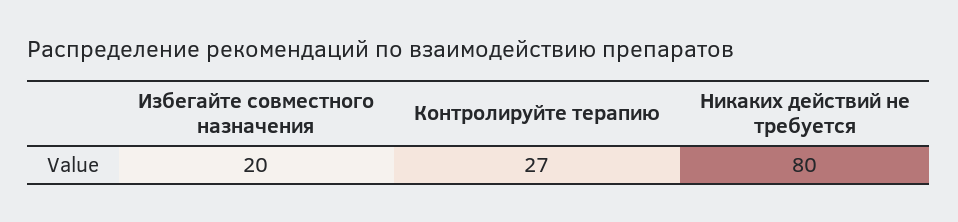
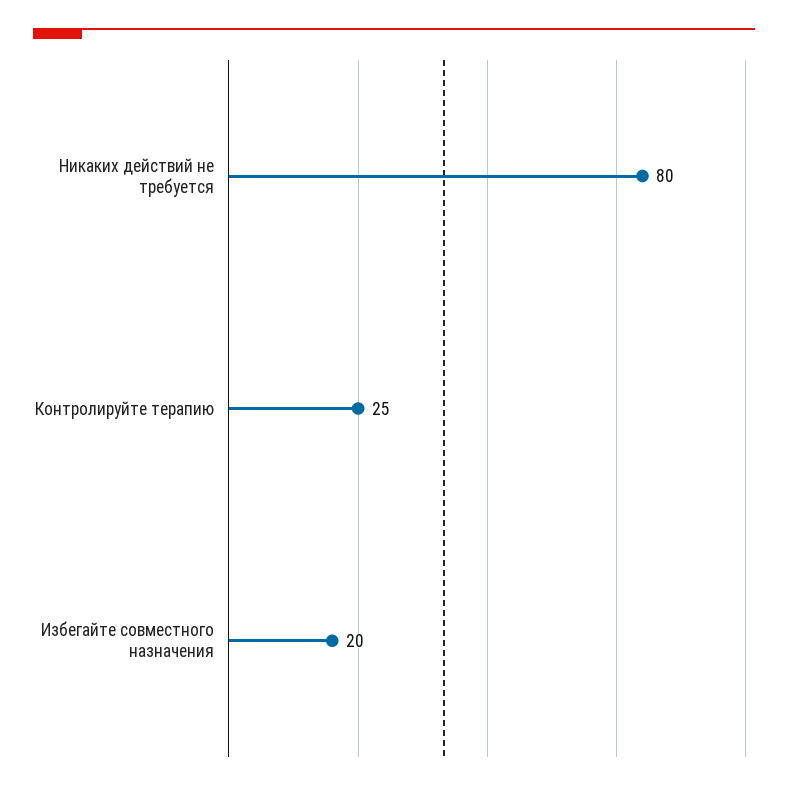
Контролируйте терапию: 27 -> 25

